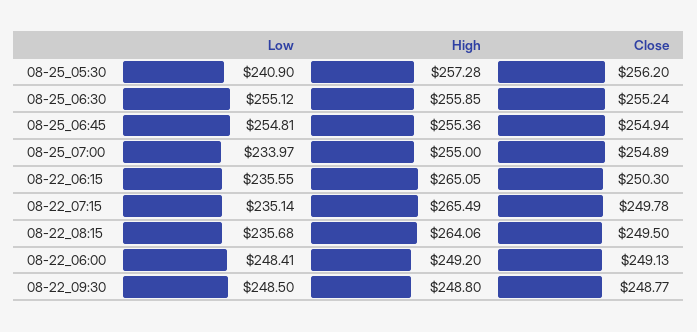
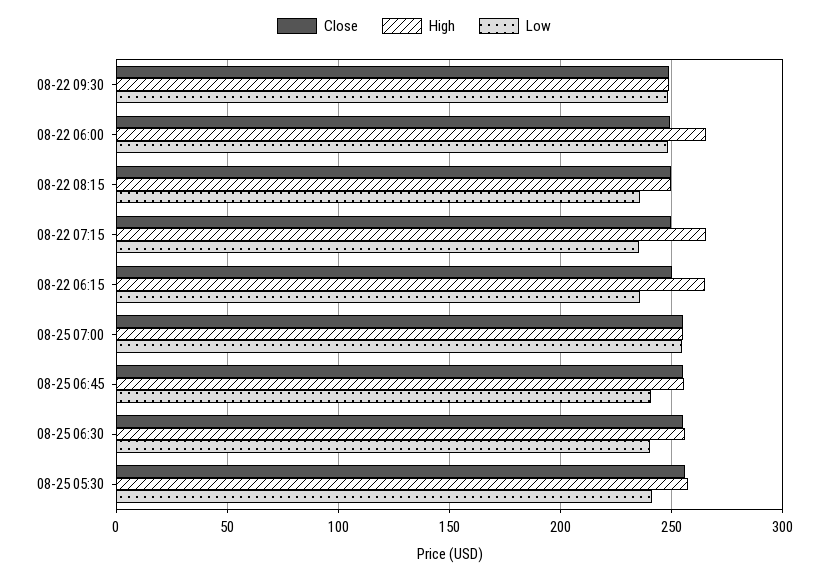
Low, 08-25_06:30: 255.12 -> 240
Low, 08-25_06:45: 254.81 -> 240
Low, 08-25_07:00: 233.97 -> 255
High, 08-22_08:15: 264.06 -> 250
High, 08-22_06:00: 249.2 -> 265

